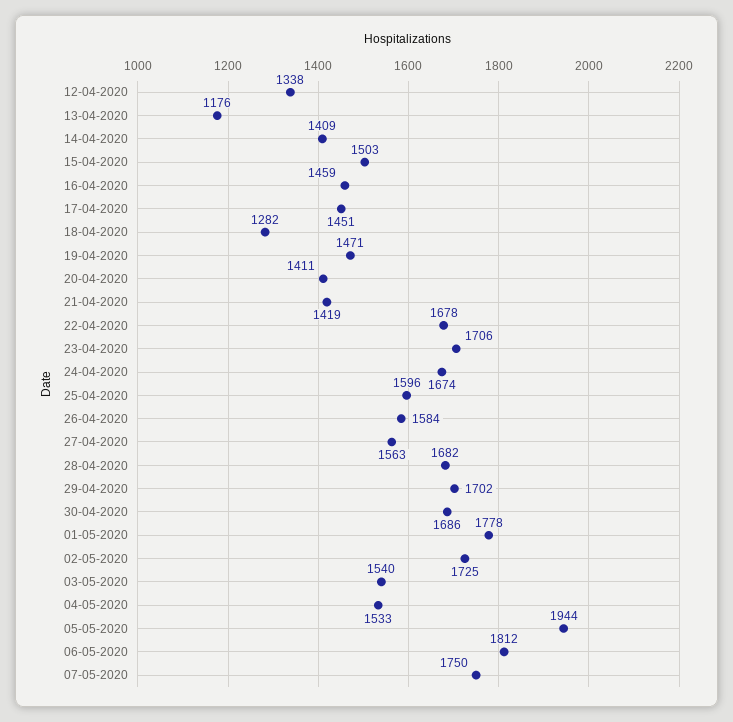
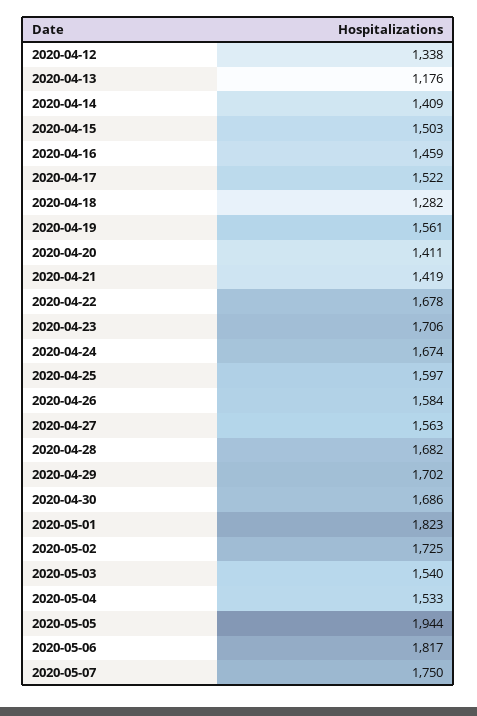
17-04-2020: 1451 -> 1522
19-04-2020: 1471 -> 1561
25-04-2020: 1596 -> 1597
01-05-2020: 1778 -> 1823
06-05-2020: 1812 -> 1817

